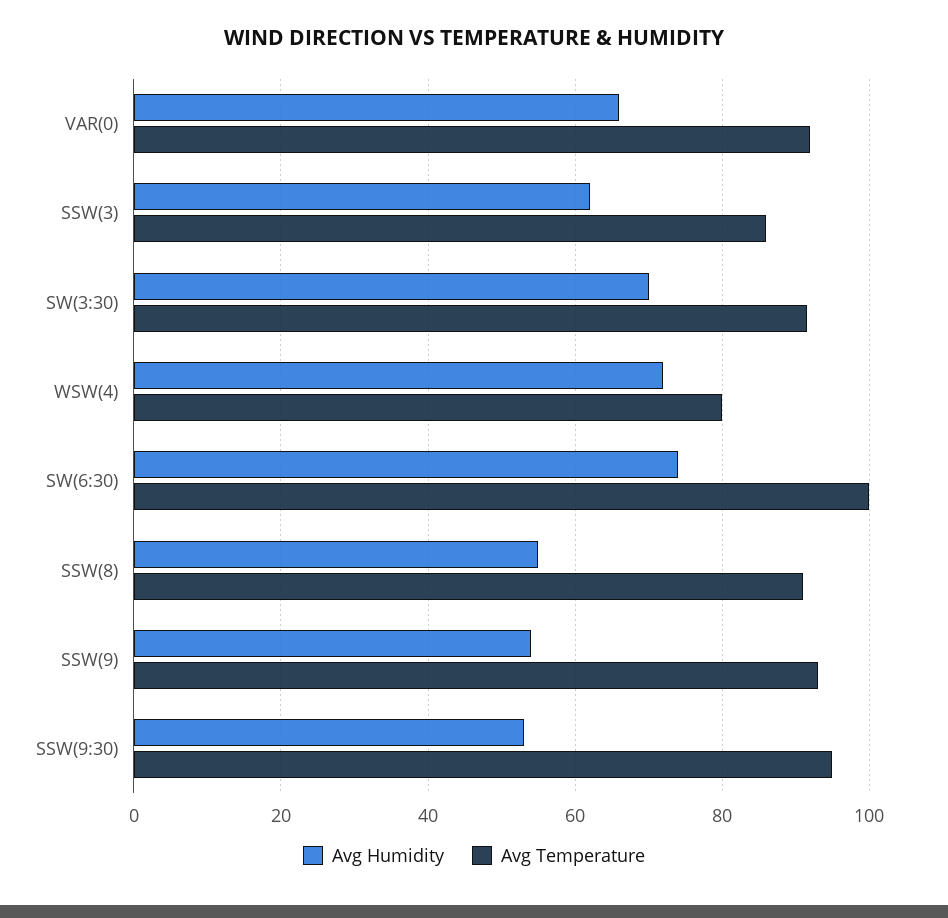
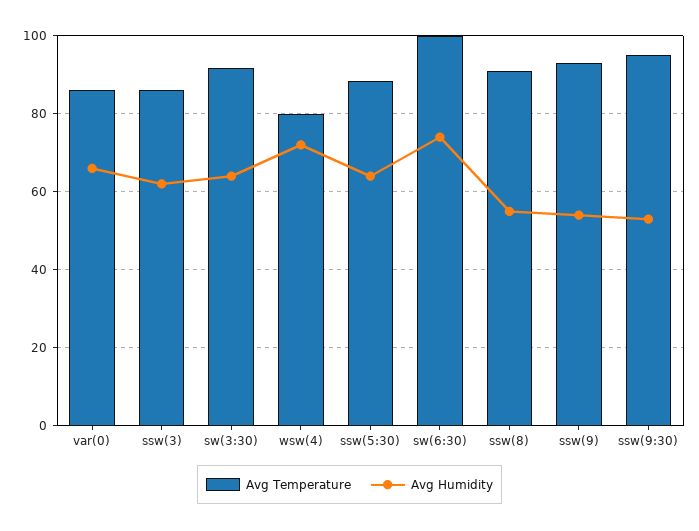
Avg Temperature, VAR(0): 92 -> 86
Avg Humidity, SW(3:30): 70 -> 64
Avg Temperature, ssw(5:30): none -> 88
Avg Humidity, ssw(5:30): none -> 64

